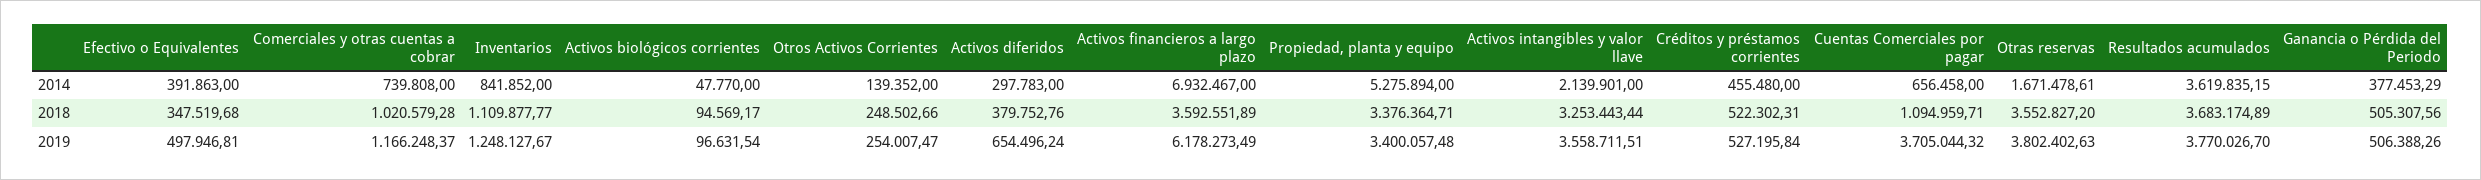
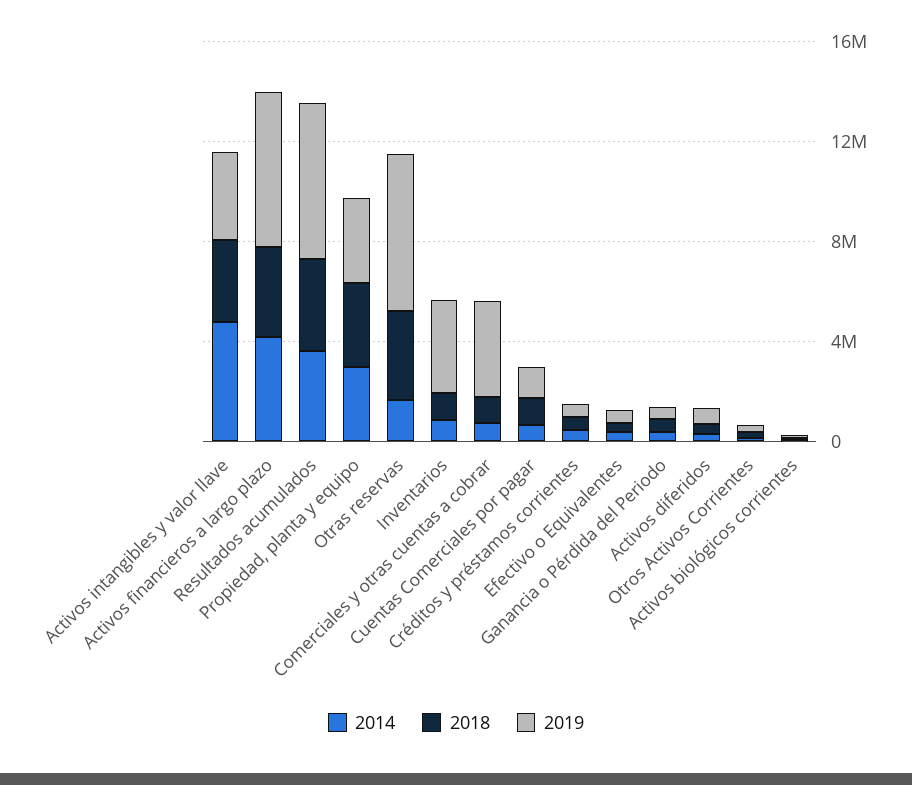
2014, Activos financieros a largo plazo: 6932467 -> 4000000
2014, Propiedad, planta y equipo: 5275894 -> 3000000
2014, Activos intangibles y valor llave: 2139901 -> 5000000
2019, Comerciales y otras cuentas a cobrar: 1166248.37 -> 4000000
2019, Inventarios: 1248127.67 -> 4000000
2019, Cuentas Comerciales por pagar: 3705044.32 -> 1000000
2019, Otras reservas: 3802402.63 -> 6000000
2019, Resultados acumulados: 3770026.7 -> 6000000

